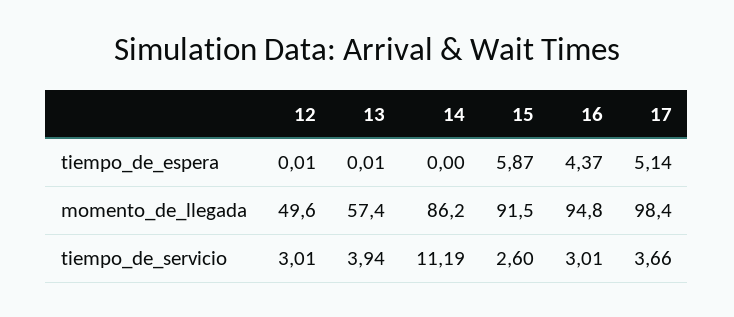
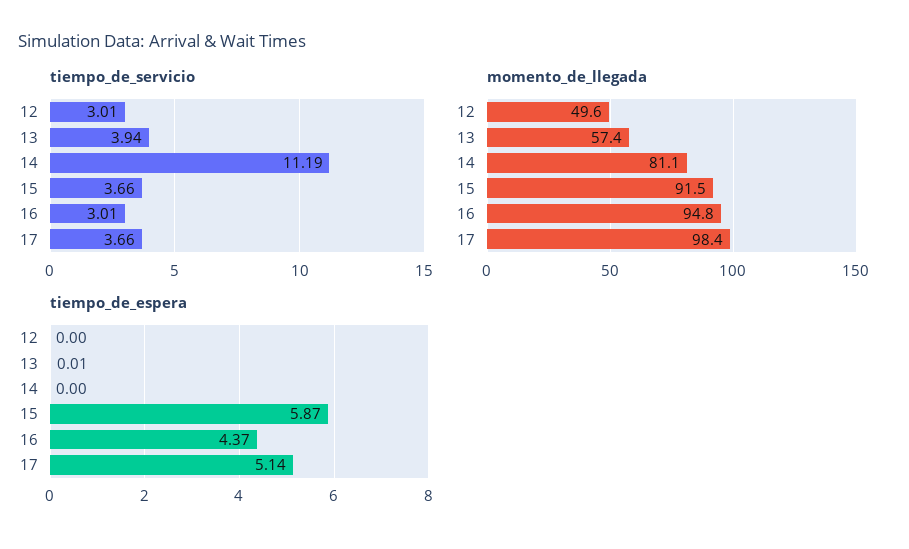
tiempo_de_espera, 12: 0.01 -> 0
momento_de_llegada, 14: 86.2 -> 81.1
tiempo_de_servicio, 15: 2.6 -> 3.66

